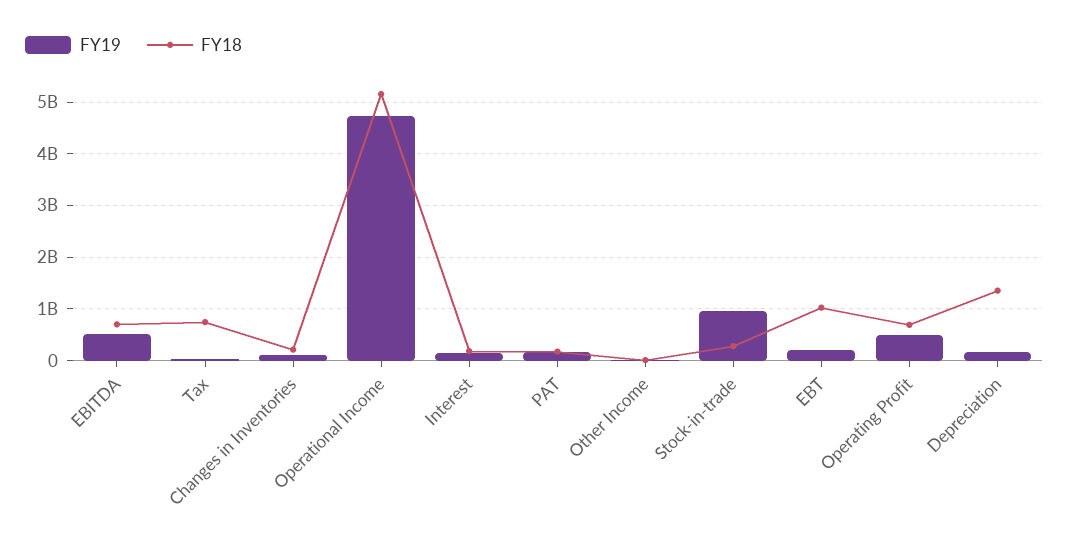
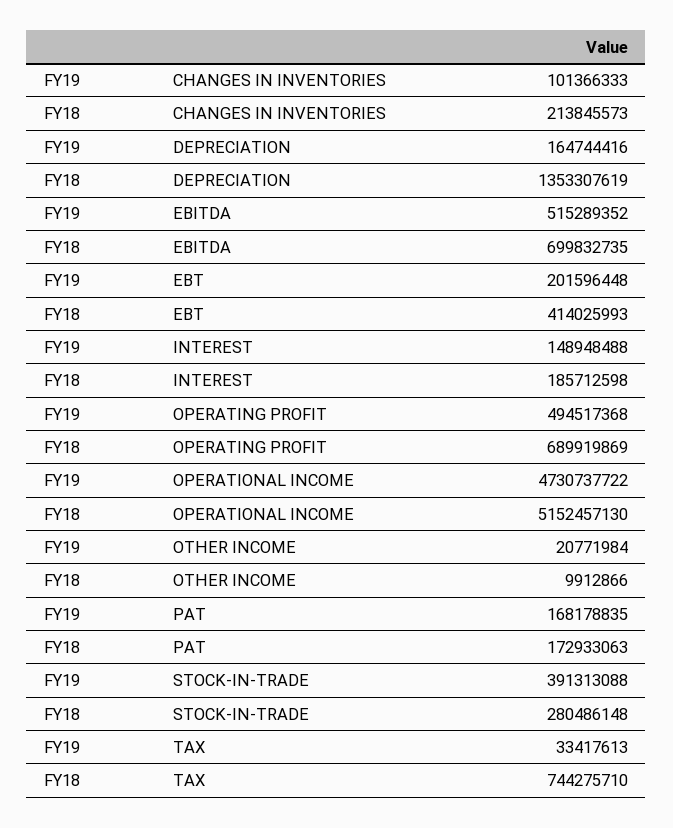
FY19, Stock-in-trade: 1000000000 -> 391313088
FY18, EBT: 1000000000 -> 414025993

